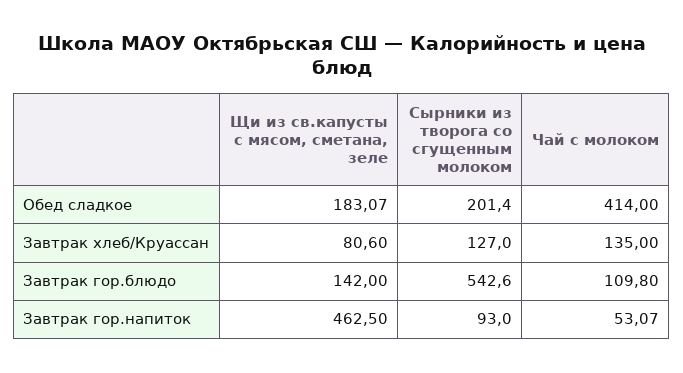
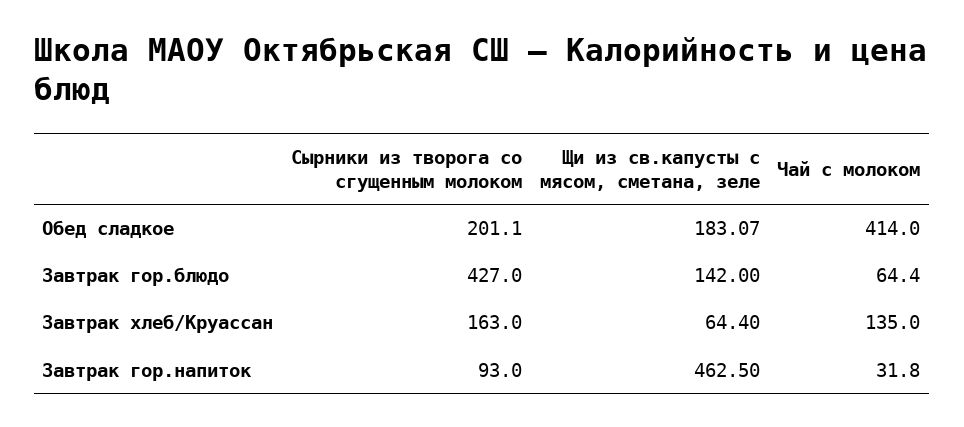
Сырники из творога со сгущенным молоком, Обед сладкое: 201.4 -> 201.1
Щи из св.капусты с мясом, сметана, зеле, Завтрак хлеб/Круассан: 80.6 -> 64.4
Сырники из творога со сгущенным молоком, Завтрак хлеб/Круассан: 127 -> 163
Сырники из творога со сгущенным молоком, Завтрак гор.блюдо: 542.6 -> 427
Чай с молоком, Завтрак гор.блюдо: 109.8 -> 64.4
Чай с молоком, Завтрак гор.напиток: 53.07 -> 31.8

